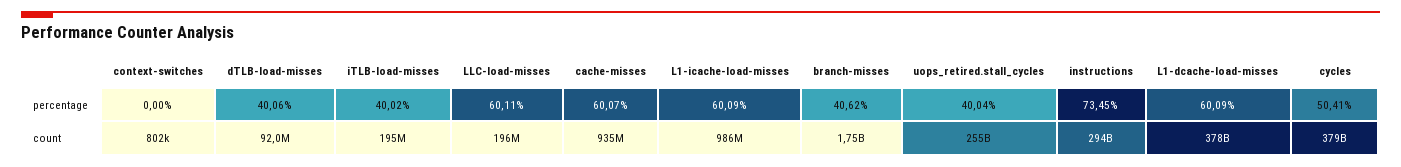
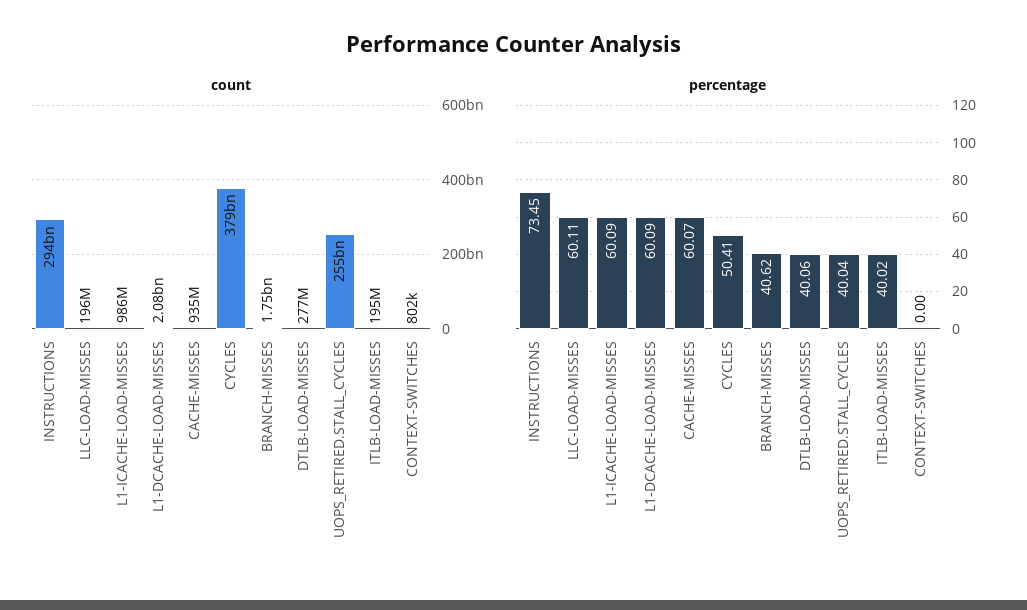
count, dTLB-load-misses: 92000000 -> 277000000
count, L1-dcache-load-misses: 378000000000 -> 2080000000

